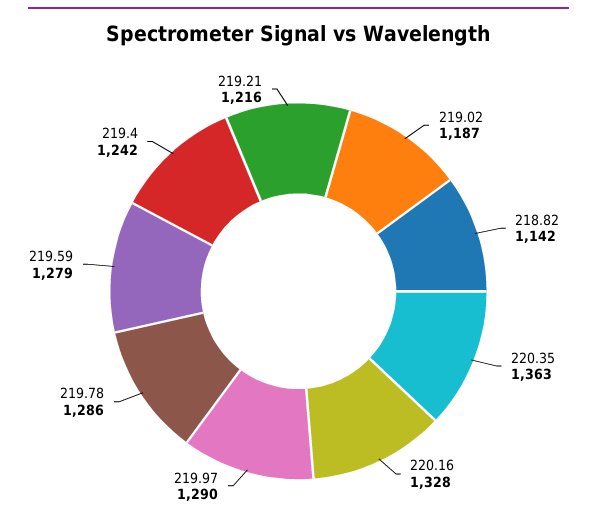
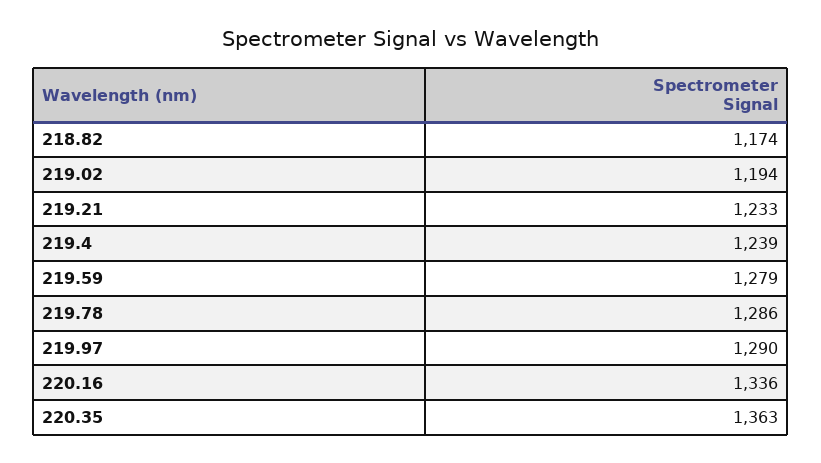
219.02: 1187 -> 1194
218.82: 1142 -> 1174
220.16: 1328 -> 1336
219.4: 1242 -> 1239
219.21: 1216 -> 1233

